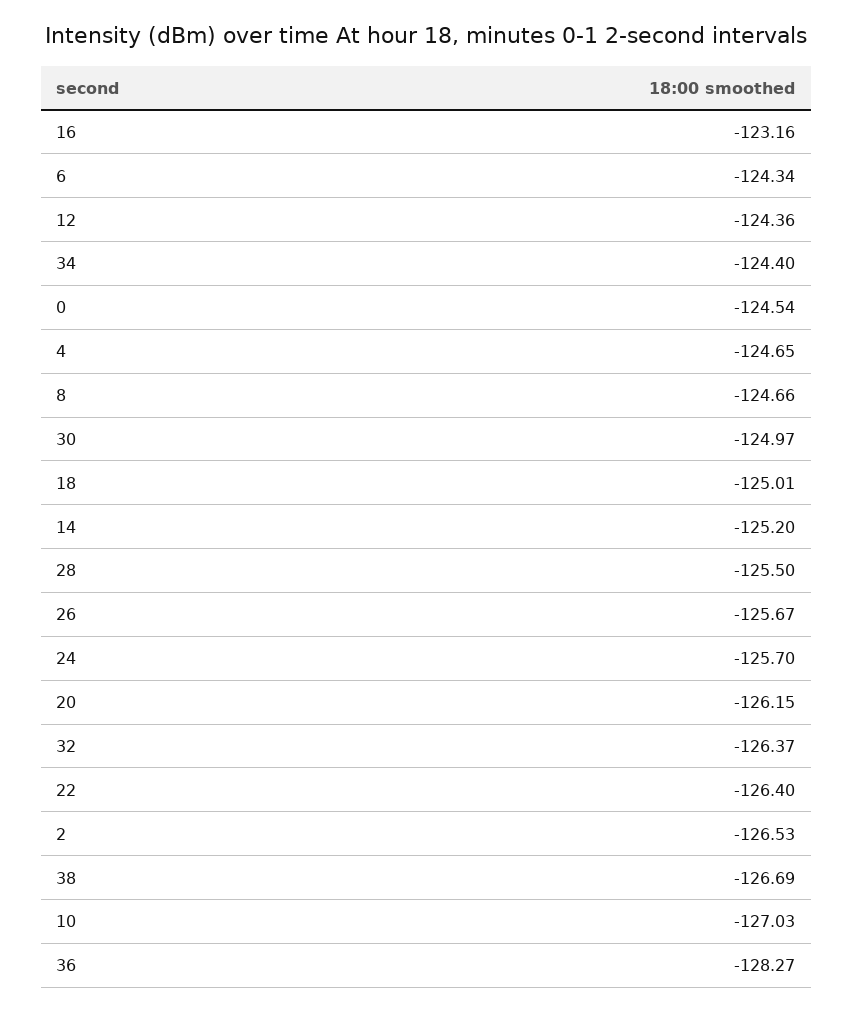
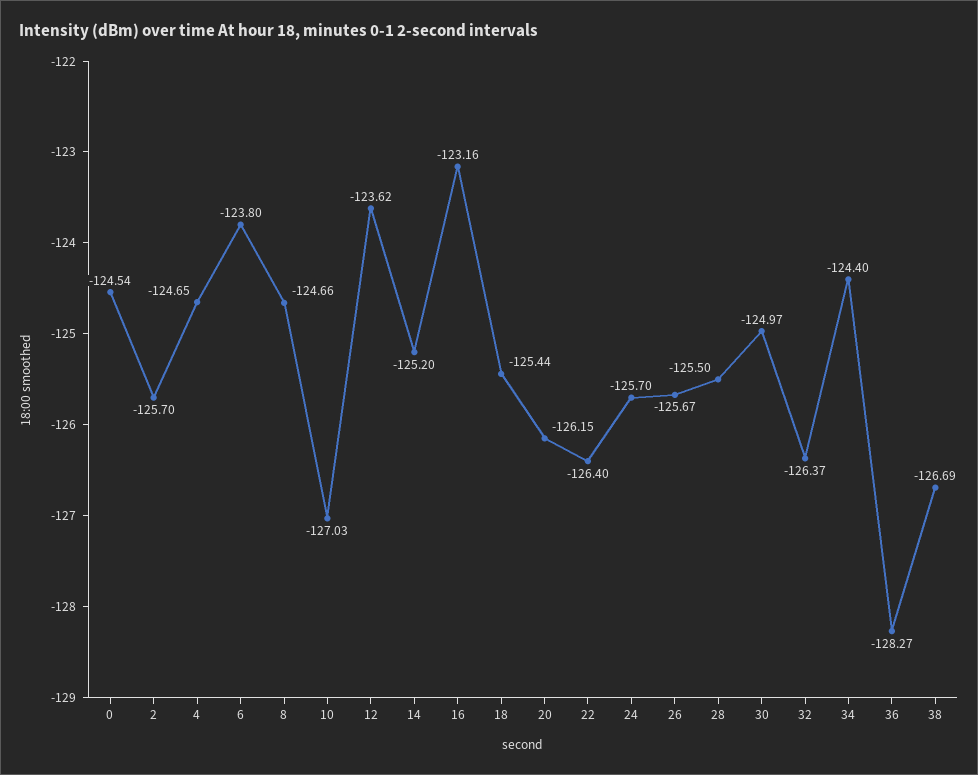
6: -124.34 -> -123.8
12: -124.36 -> -123.62
18: -125.01 -> -125.44
2: -126.53 -> -125.7

